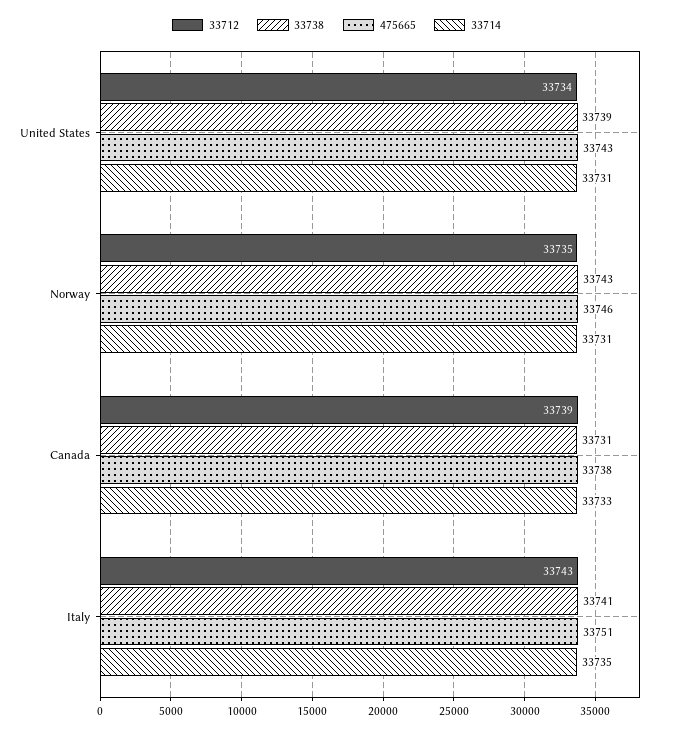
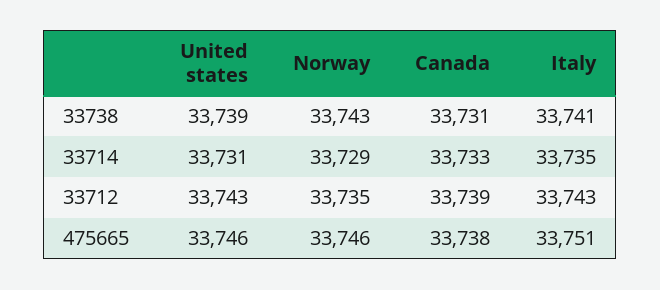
33712, United States: 33734 -> 33743
475665, United States: 33743 -> 33746
33714, Norway: 33731 -> 33729

